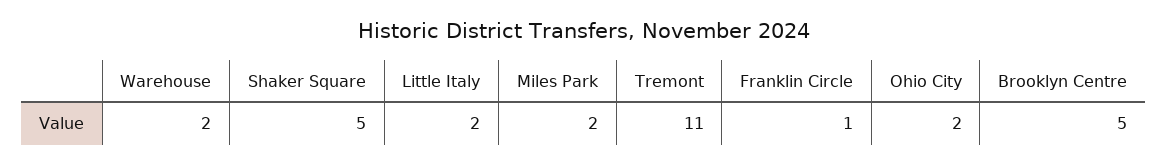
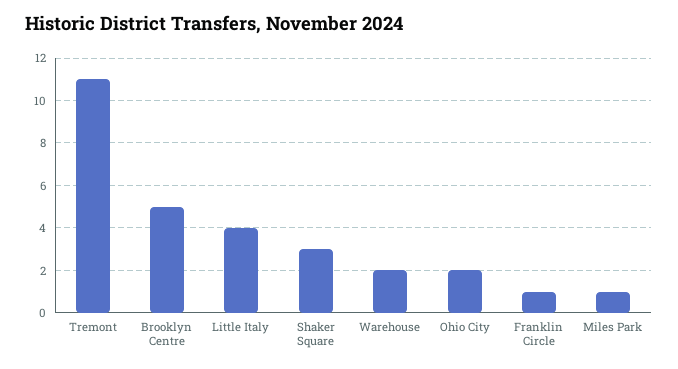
Shaker Square: 5 -> 3
Little Italy: 2 -> 4
Miles Park: 2 -> 1

